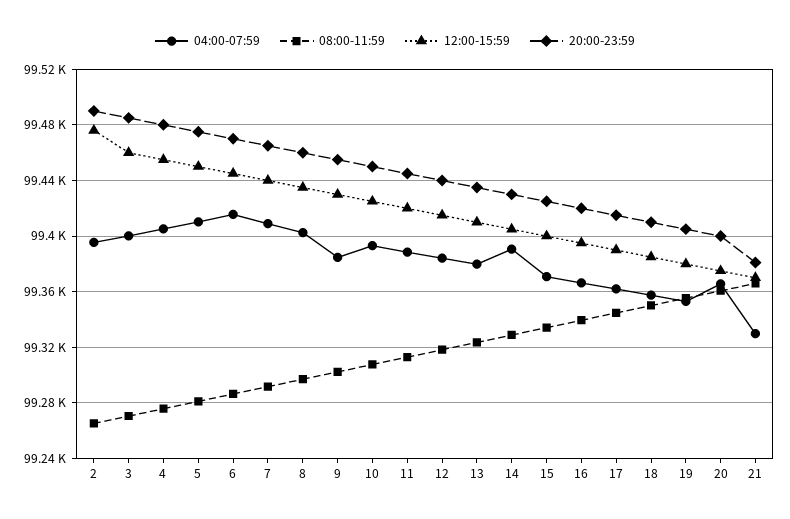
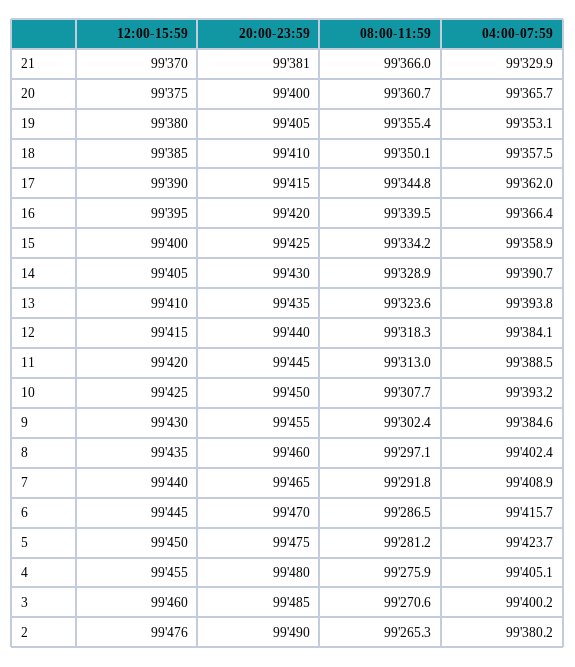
04:00-07:59, 2: 99395 -> 99380.2
04:00-07:59, 5: 99410 -> 99423.7
04:00-07:59, 13: 99380 -> 99393.8
04:00-07:59, 15: 99370 -> 99358.9

